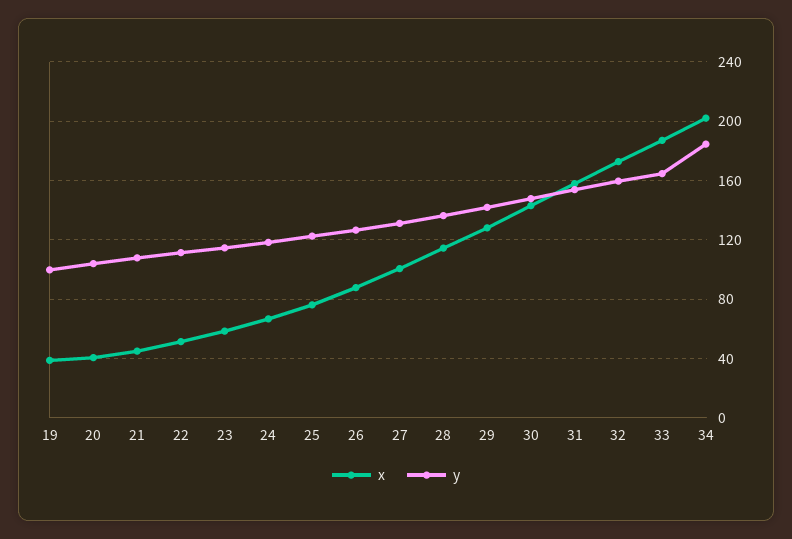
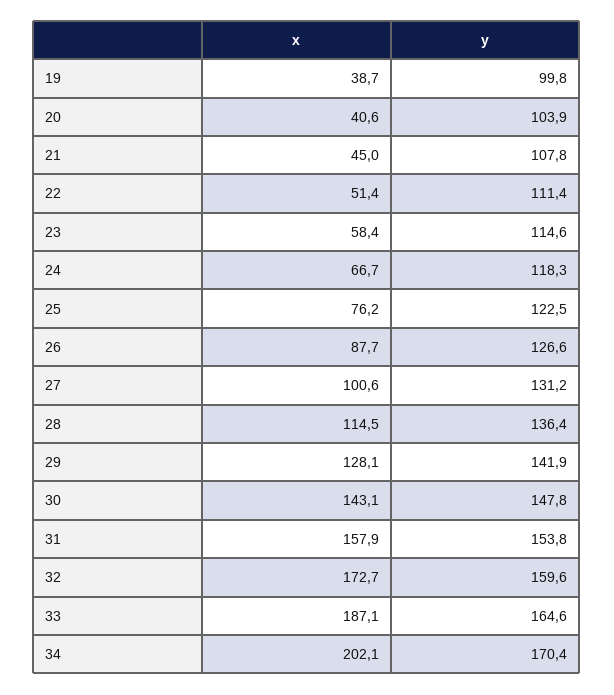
y, 34: 185 -> 170.4

